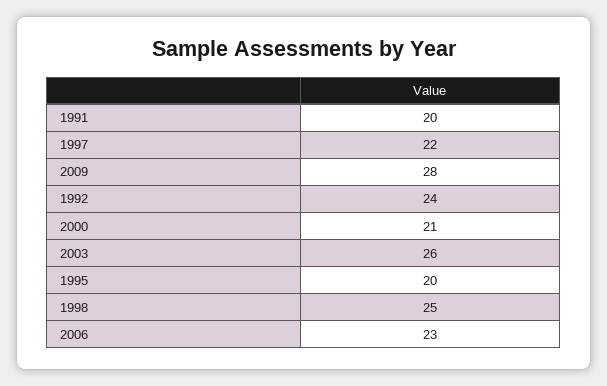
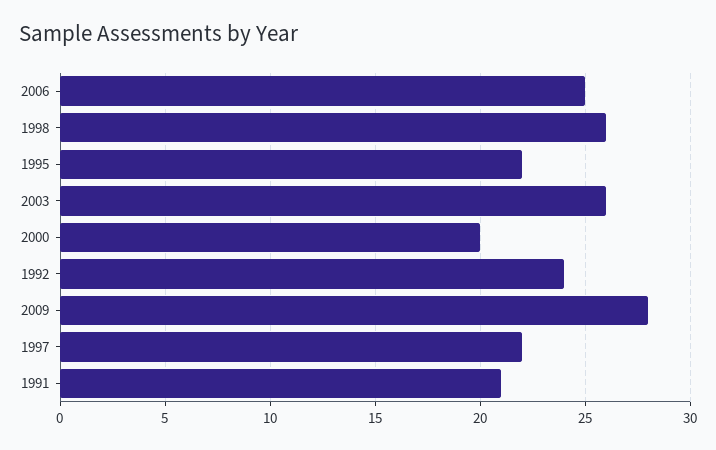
1991: 20 -> 21
2000: 21 -> 20
1995: 20 -> 22
1998: 25 -> 26
2006: 23 -> 25

